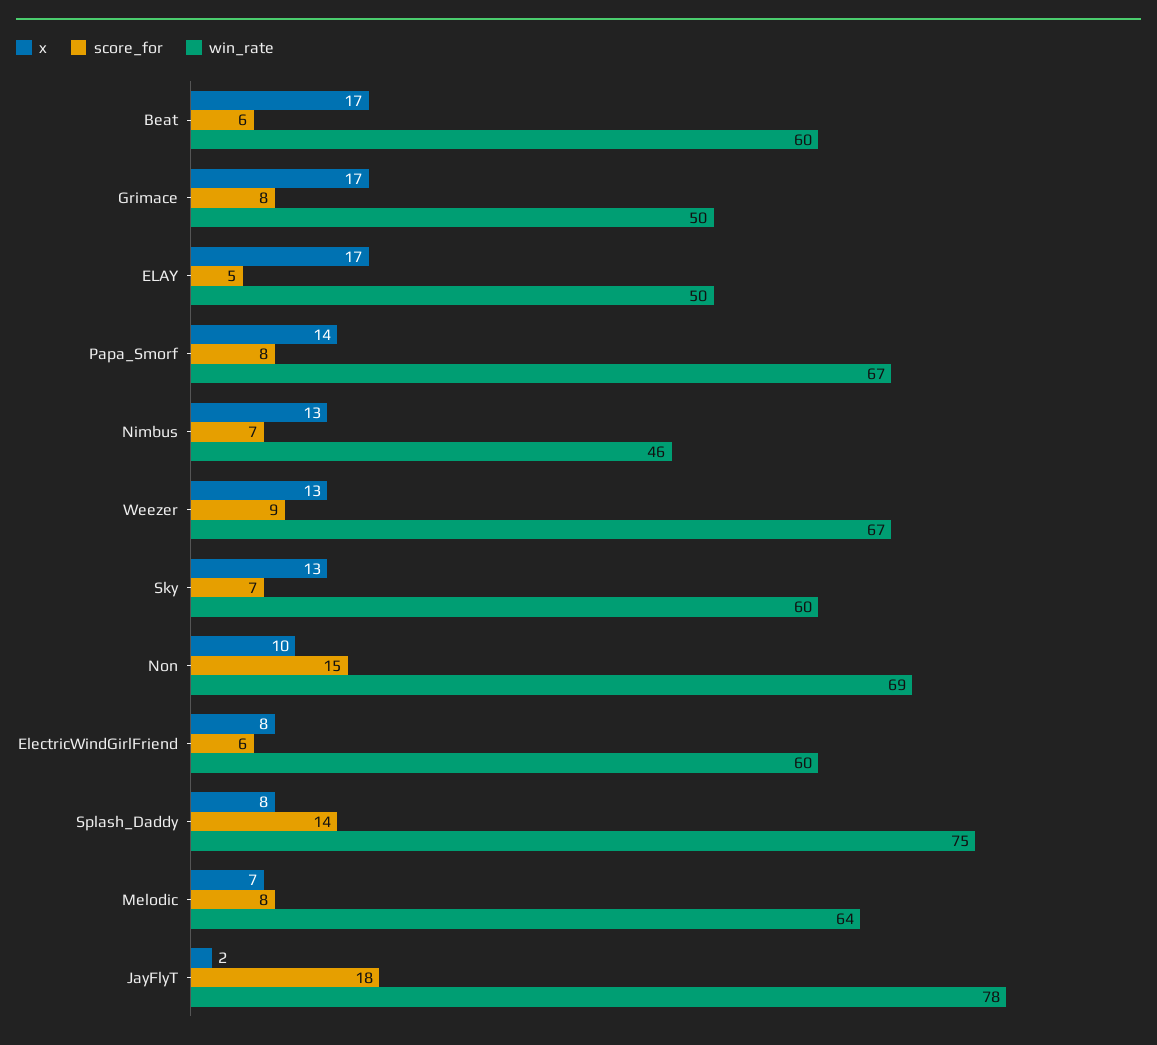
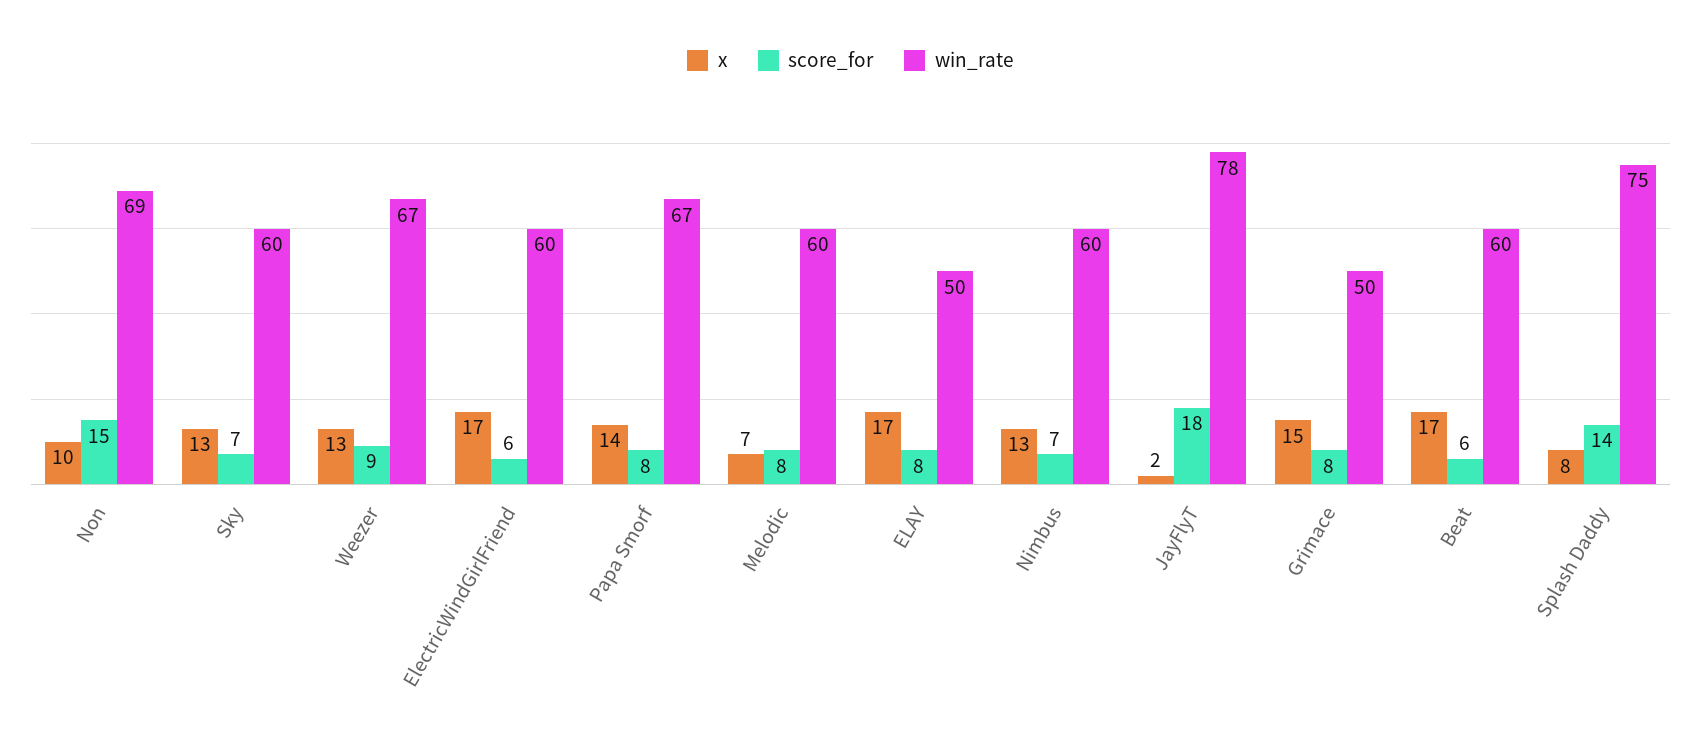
x, Grimace: 17 -> 15
score_for, ELAY: 5 -> 8
win_rate, Nimbus: 46 -> 60
x, ElectricWindGirlFriend: 8 -> 17
win_rate, Melodic: 64 -> 60

